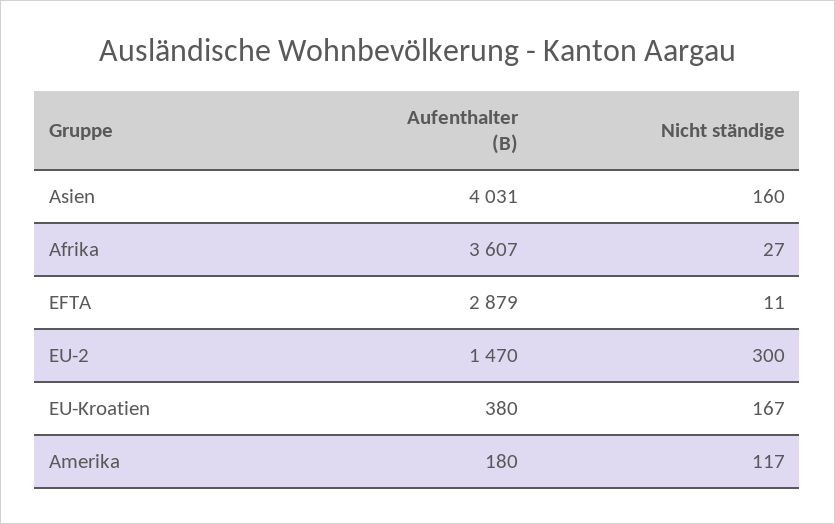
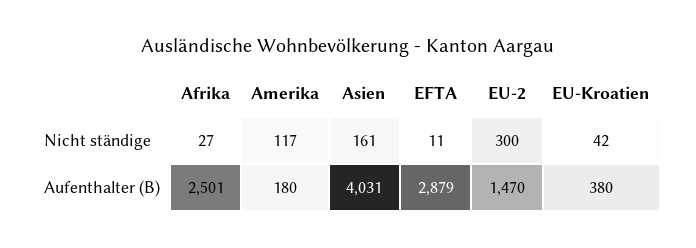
Nicht ständige, Asien: 160 -> 161
Aufenthalter (B), Afrika: 3607 -> 2501
Nicht ständige, EU-Kroatien: 167 -> 42

